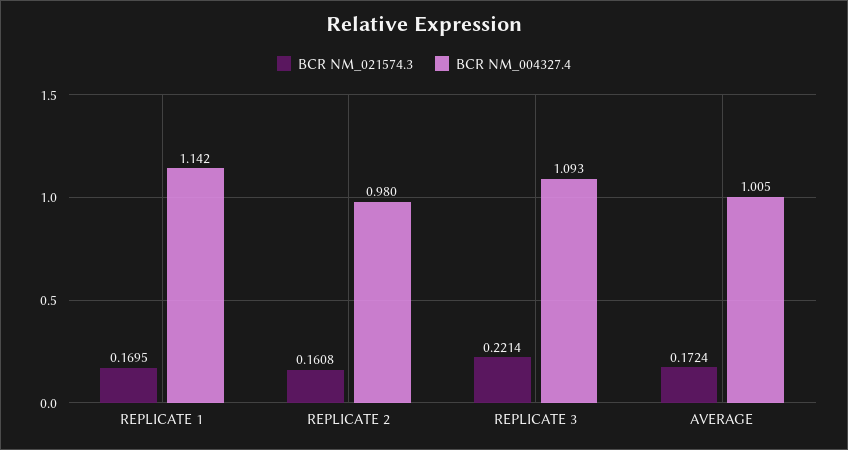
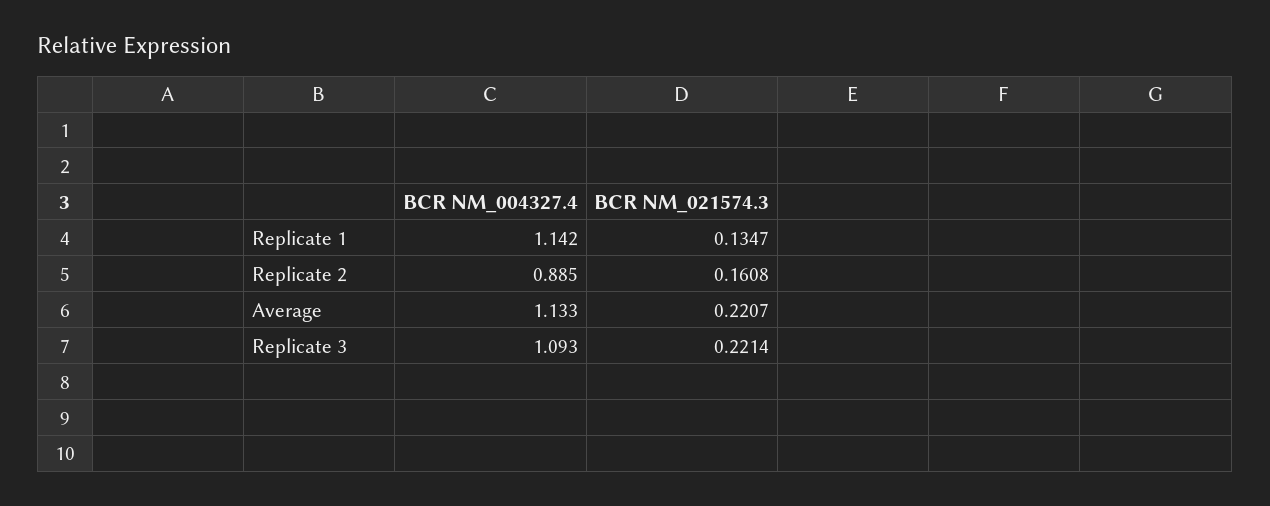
BCR NM_021574.3, REPLICATE 1: 0.1695 -> 0.1347
BCR NM_004327.4, REPLICATE 2: 0.98 -> 0.885
BCR NM_021574.3, AVERAGE: 0.1724 -> 0.2207
BCR NM_004327.4, AVERAGE: 1.005 -> 1.133

